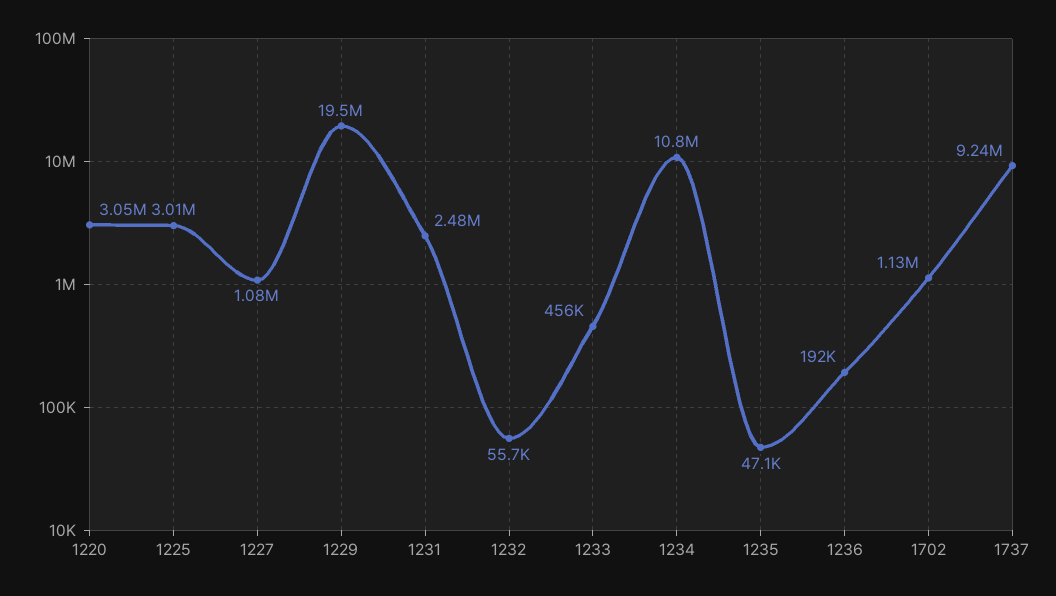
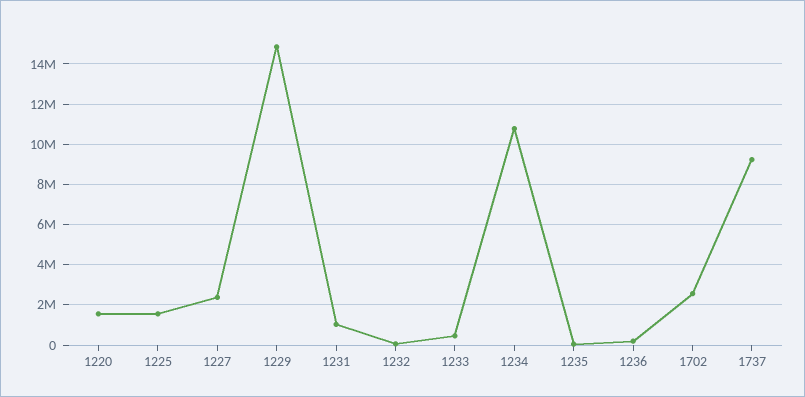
1220: 3050000 -> 1500000
1225: 3010000 -> 1500000
1227: 1080000 -> 2500000
1229: 19500000 -> 15000000
1231: 2480000 -> 1000000
1702: 1130000 -> 2500000

